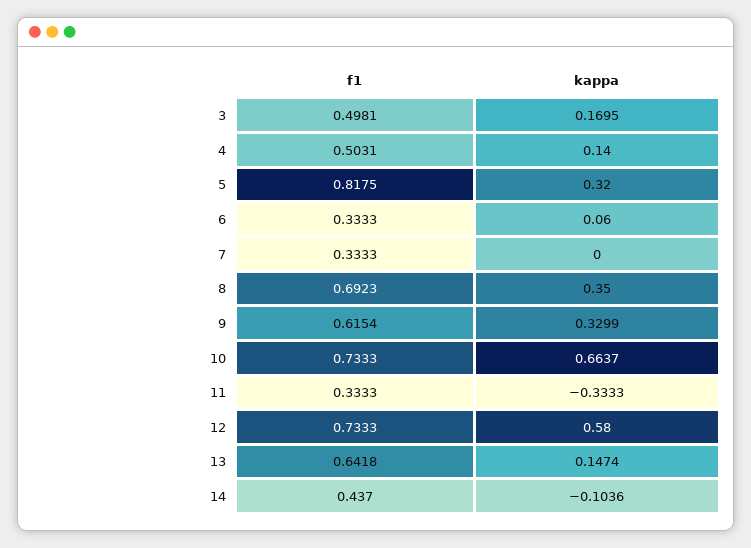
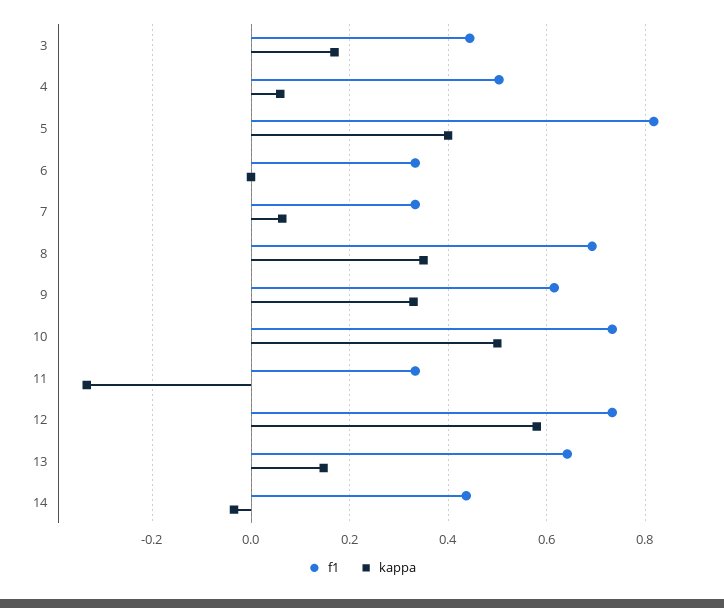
f1, 3: 0.4981 -> 0.44
kappa, 4: 0.14 -> 0.06
kappa, 5: 0.32 -> 0.4
kappa, 6: 0.06 -> 0
kappa, 7: 0 -> 0.06
kappa, 10: 0.6637 -> 0.5
kappa, 14: -0.1036 -> -0.04

